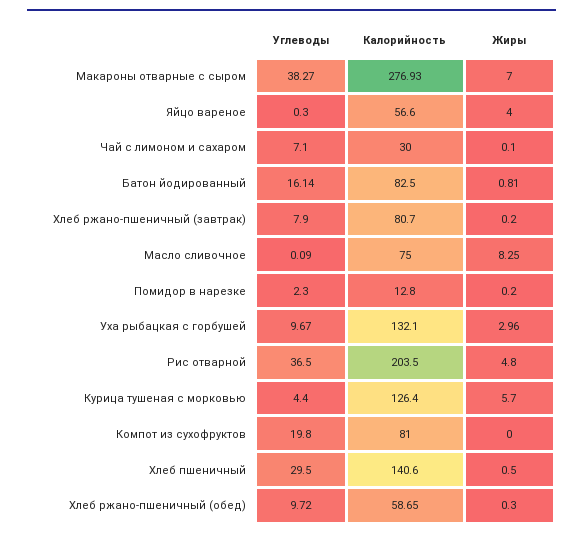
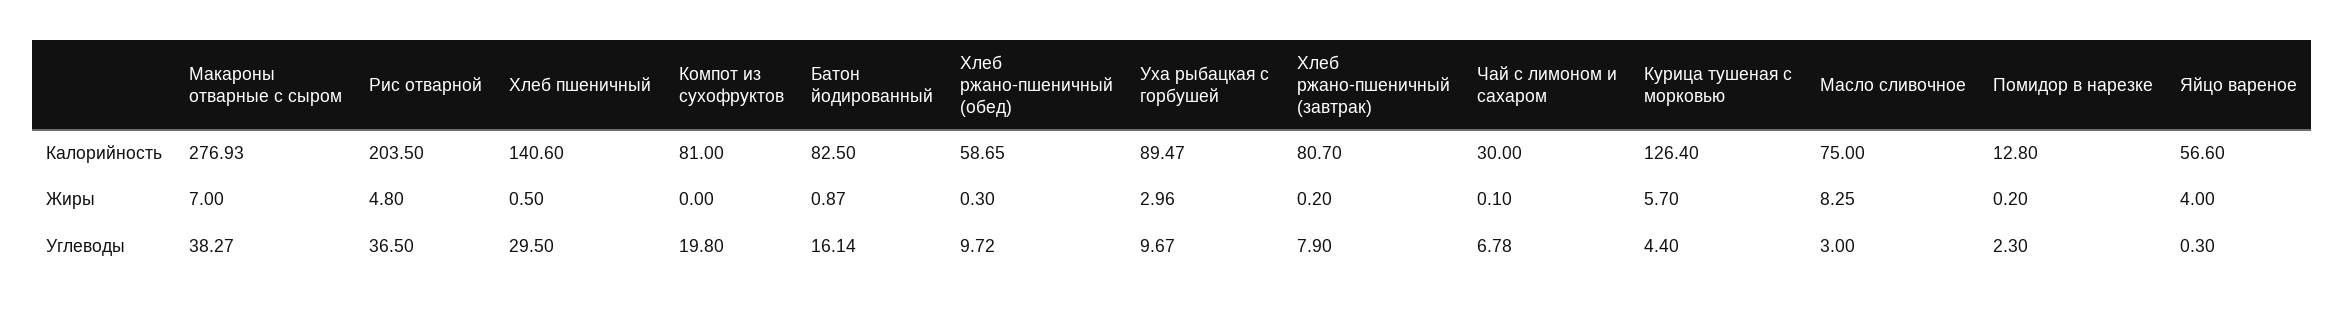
Углеводы, Чай с лимоном и сахаром: 7.1 -> 6.78
Жиры, Батон йодированный: 0.81 -> 0.87
Углеводы, Масло сливочное: 0.09 -> 3
Калорийность, Уха рыбацкая с горбушей: 132.1 -> 89.47

